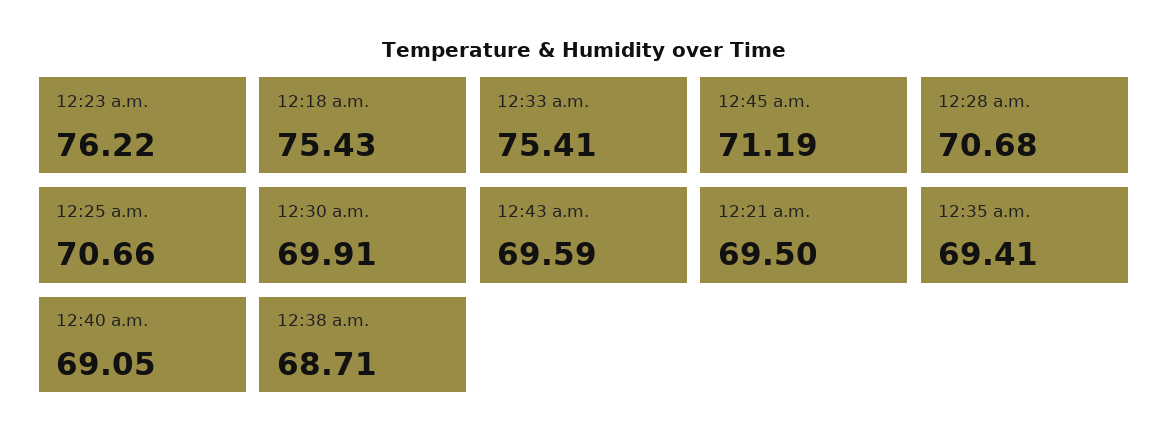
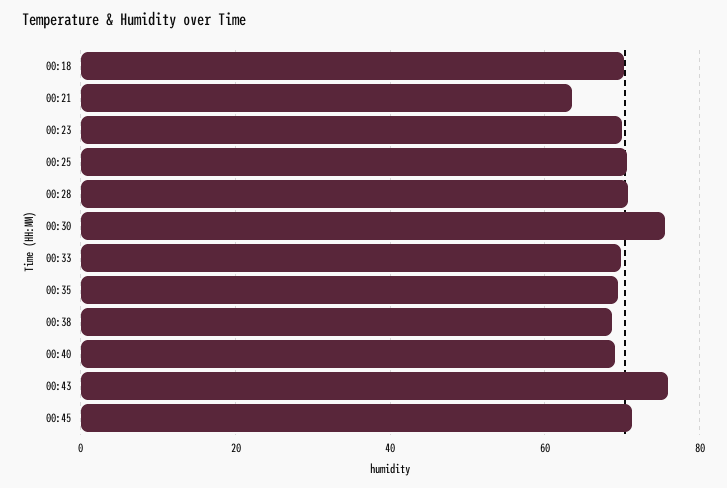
12:23 a.m.: 76.22 -> 70
12:18 a.m.: 75.43 -> 70
12:33 a.m.: 75.41 -> 70
12:30 a.m.: 69.91 -> 76
12:43 a.m.: 69.59 -> 76
12:21 a.m.: 69.5 -> 64

